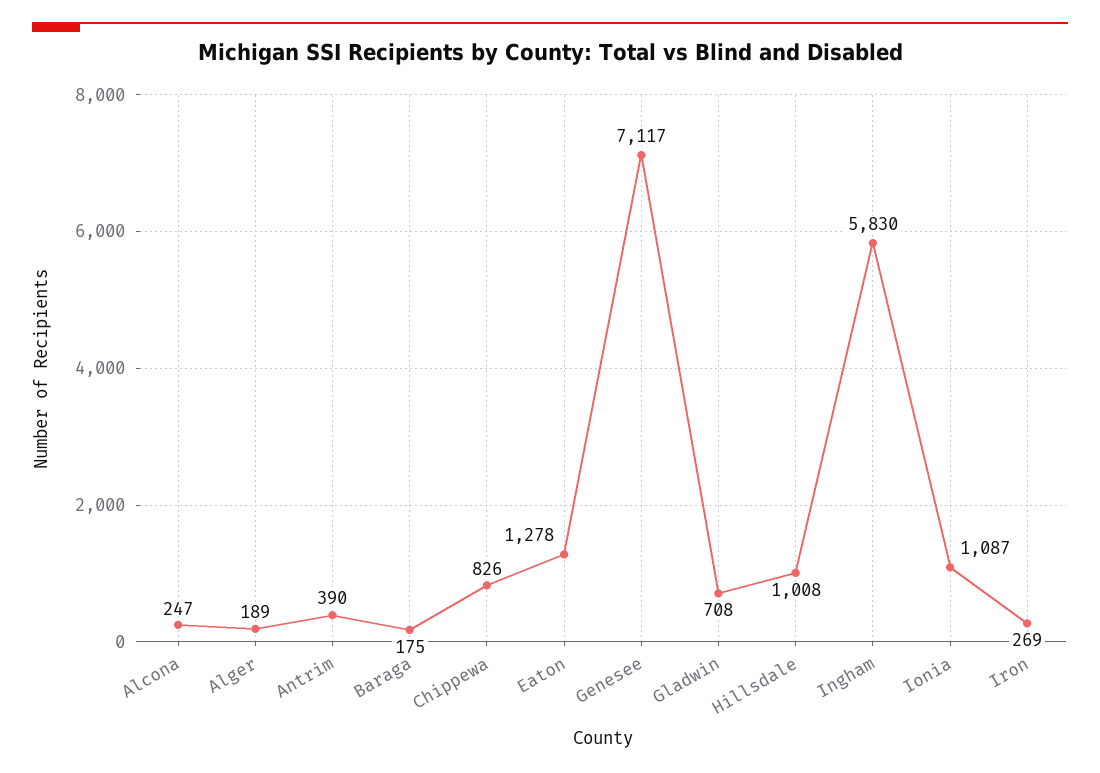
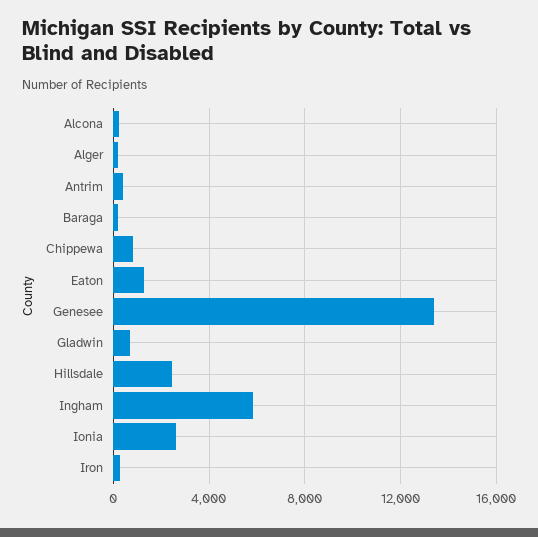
Genesee: 7117 -> 13500
Hillsdale: 1008 -> 2500
Ionia: 1087 -> 2500

